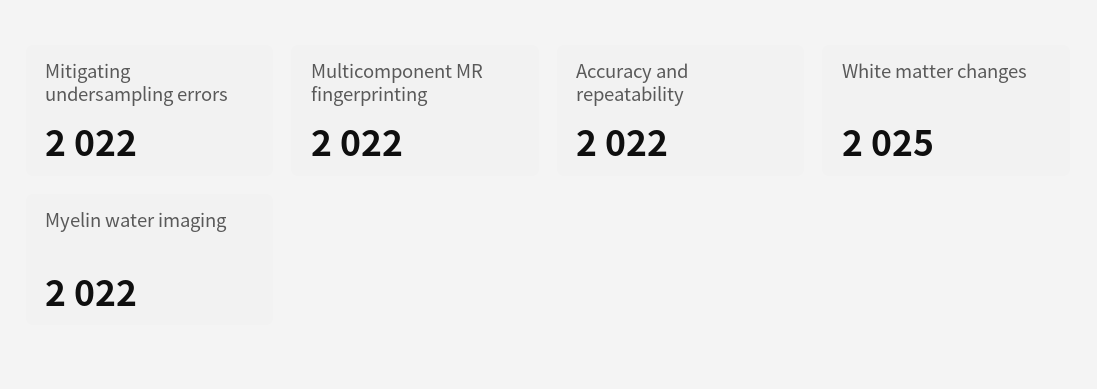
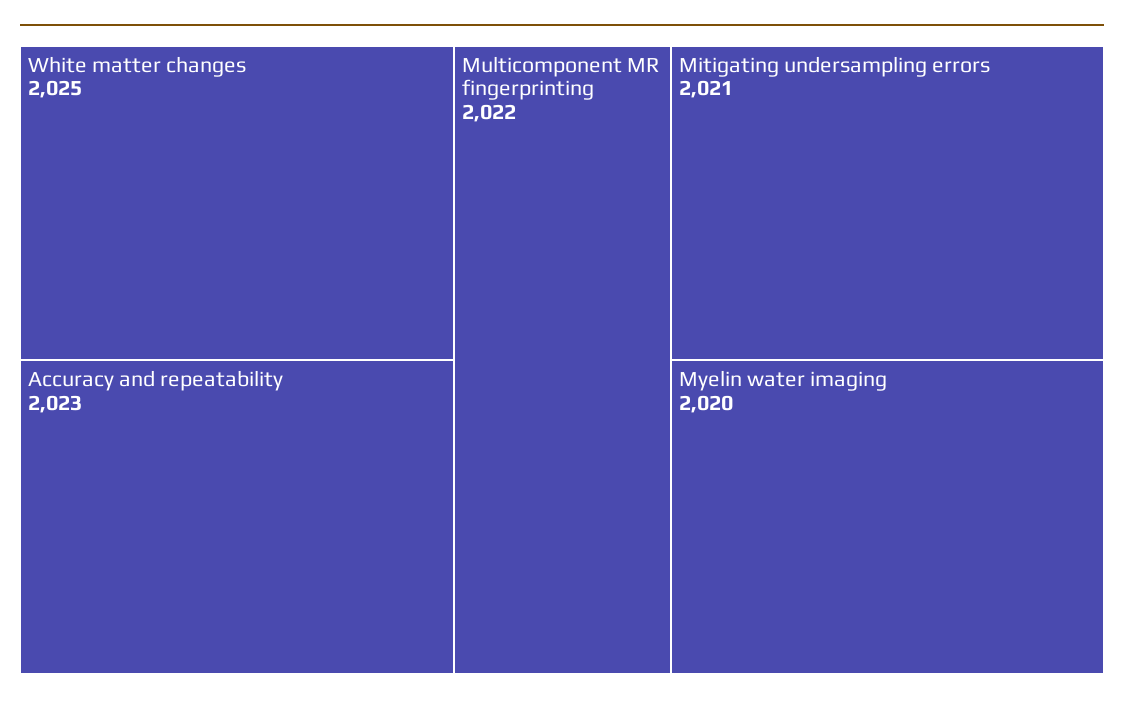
Mitigating undersampling errors: 2022 -> 2021
Accuracy and repeatability: 2022 -> 2023
Myelin water imaging: 2022 -> 2020

